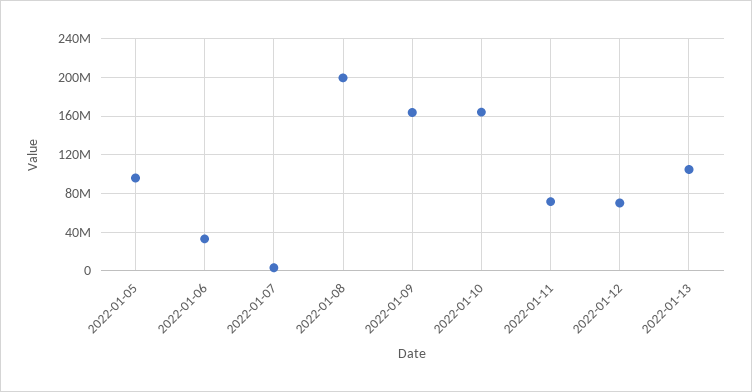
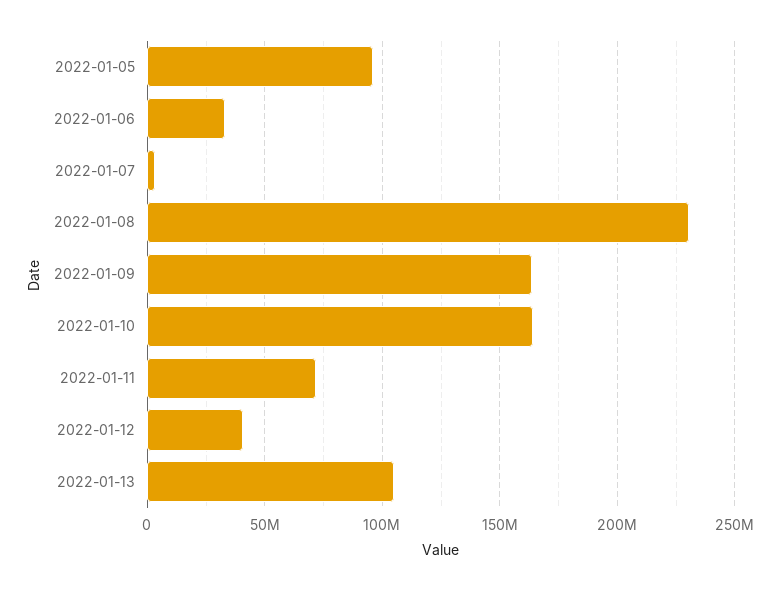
2022-01-08: 200000000 -> 230000000
2022-01-12: 70000000 -> 40000000

